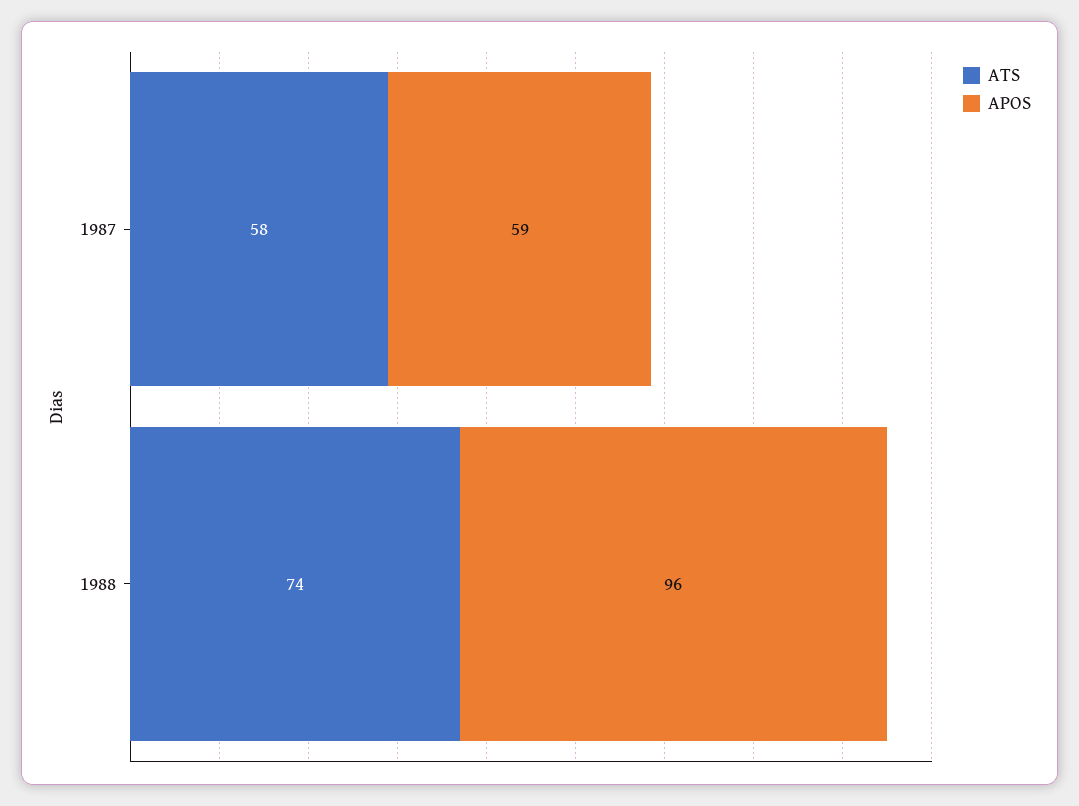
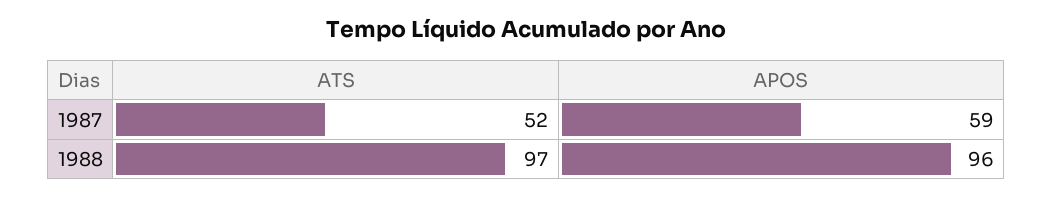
ATS, 1987: 58 -> 52
ATS, 1988: 74 -> 97

